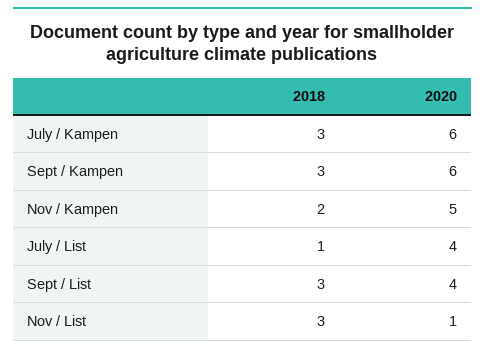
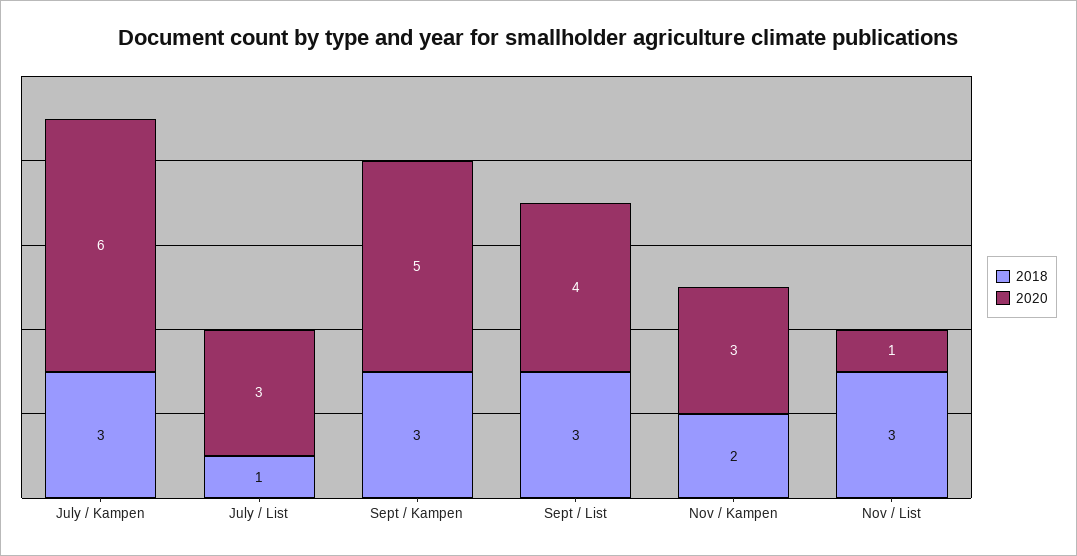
2020, Sept / Kampen: 6 -> 5
2020, Nov / Kampen: 5 -> 3
2020, July / List: 4 -> 3

